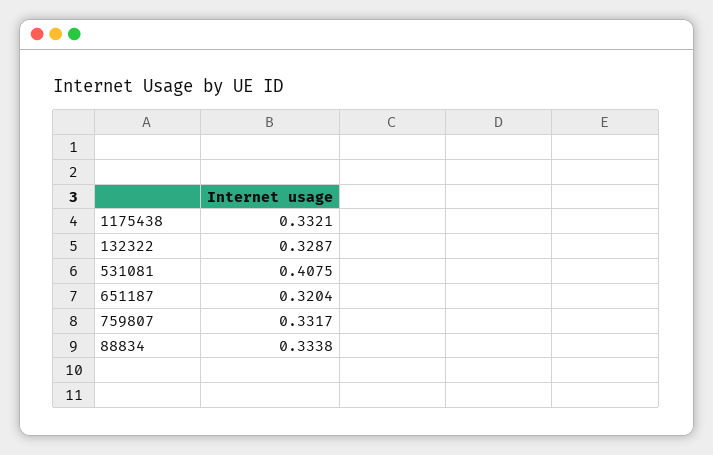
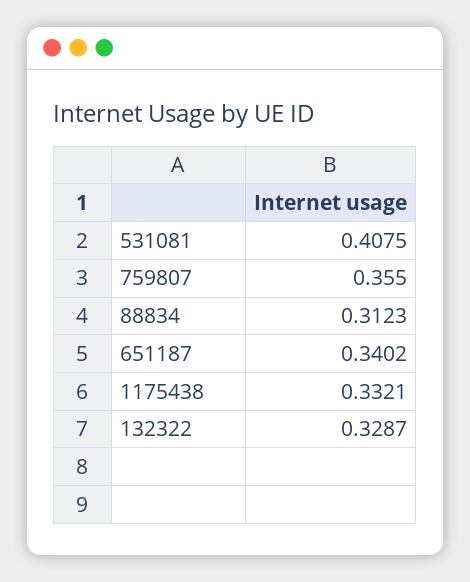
651187: 0.3204 -> 0.3402
759807: 0.3317 -> 0.355
88834: 0.3338 -> 0.3123

